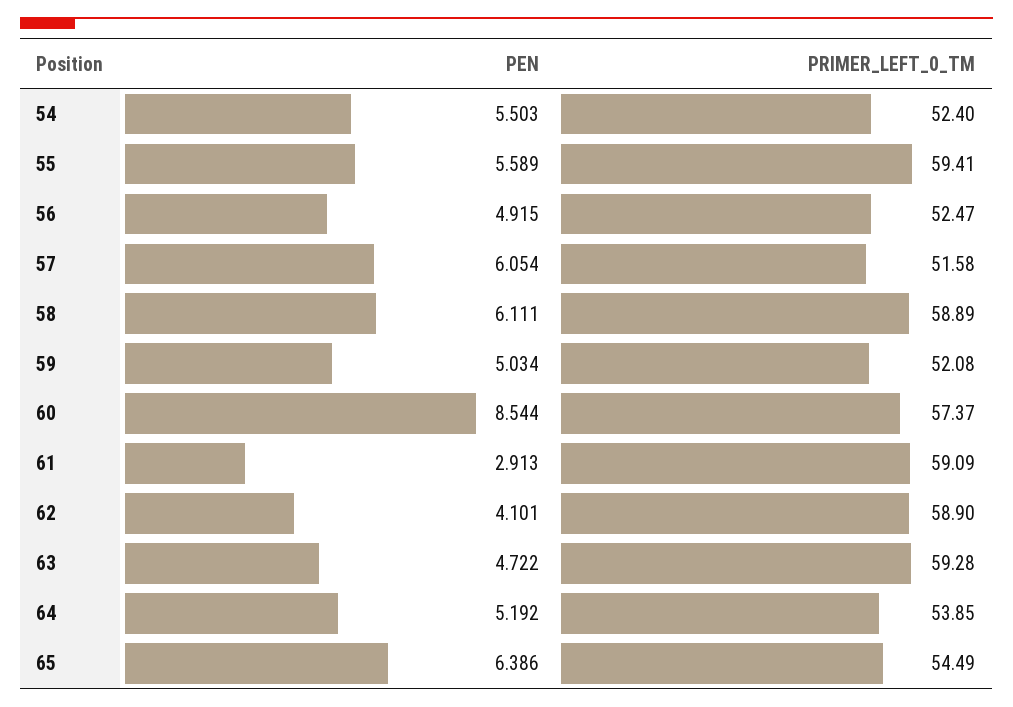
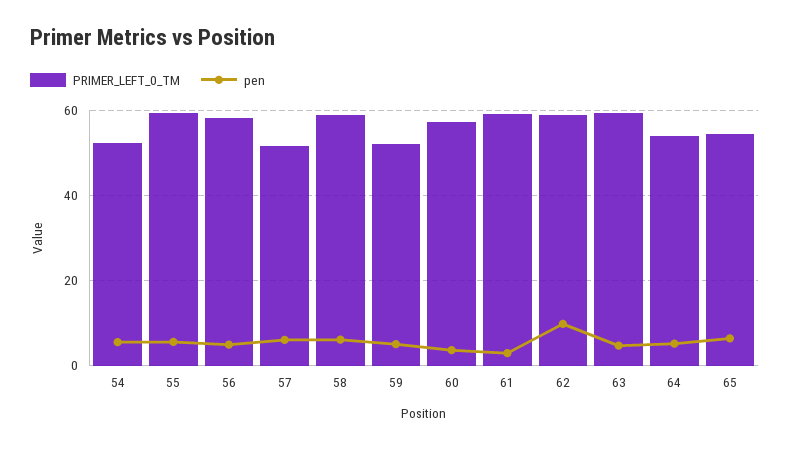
PRIMER_LEFT_0_TM, 56: 52.47 -> 58
PEN, 60: 8.544 -> 4
PEN, 62: 4.101 -> 10

